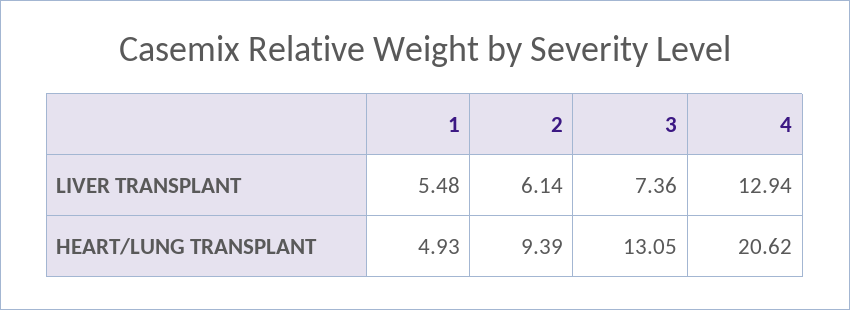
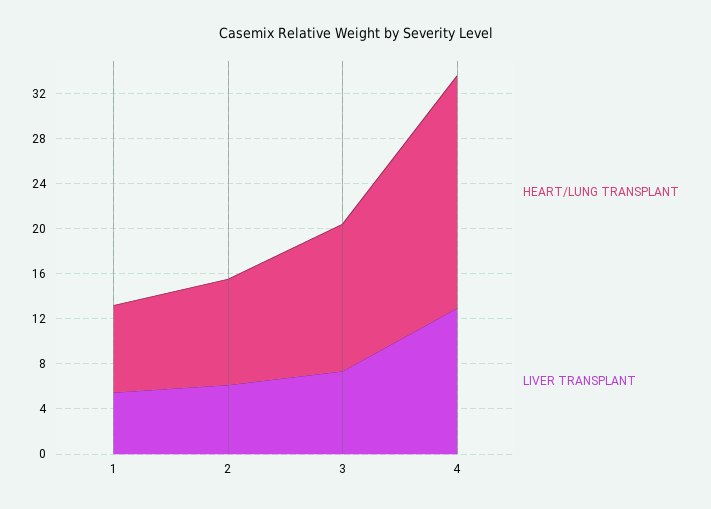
HEART/LUNG TRANSPLANT, 1: 4.93 -> 8

